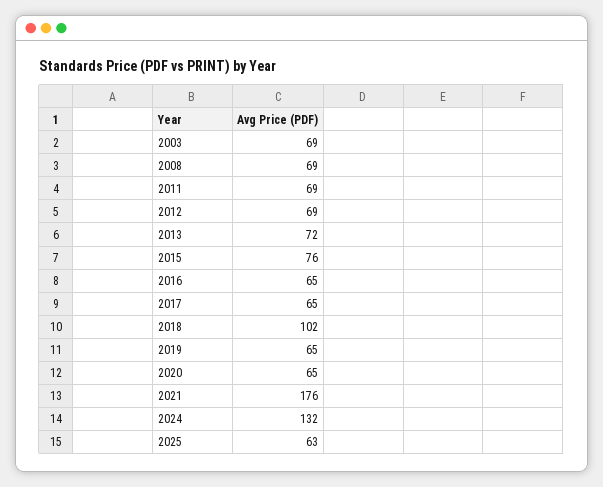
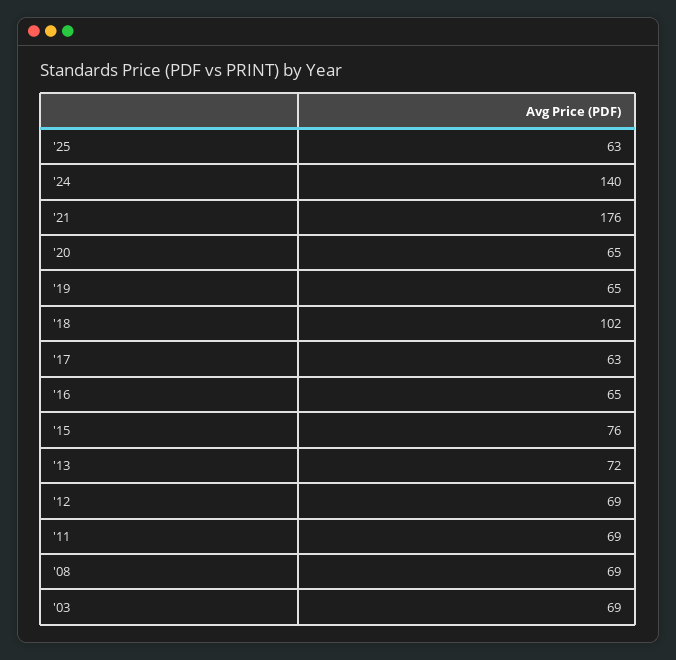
2017: 65 -> 63
2024: 132 -> 140

